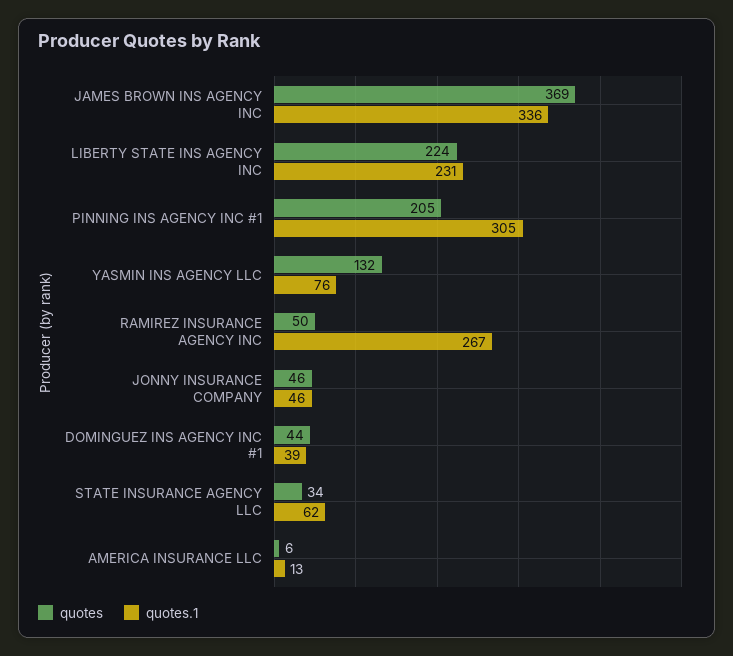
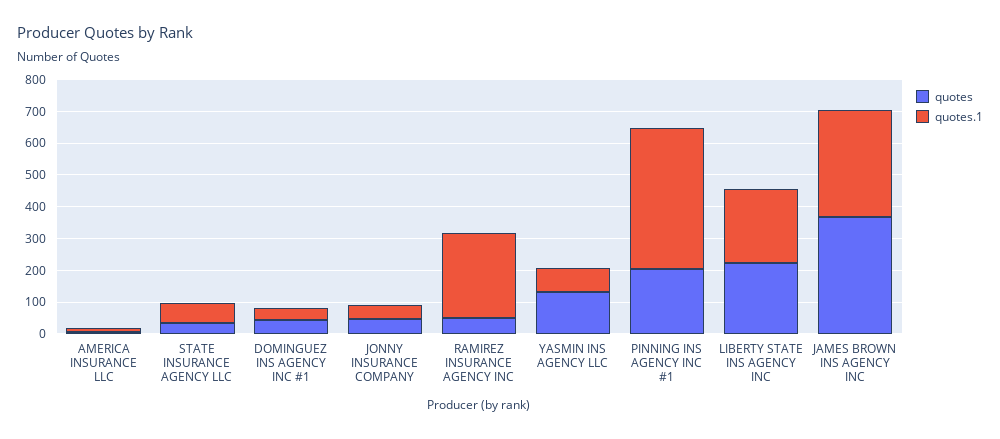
quotes.1, PINNING INS AGENCY INC #1: 305 -> 450

